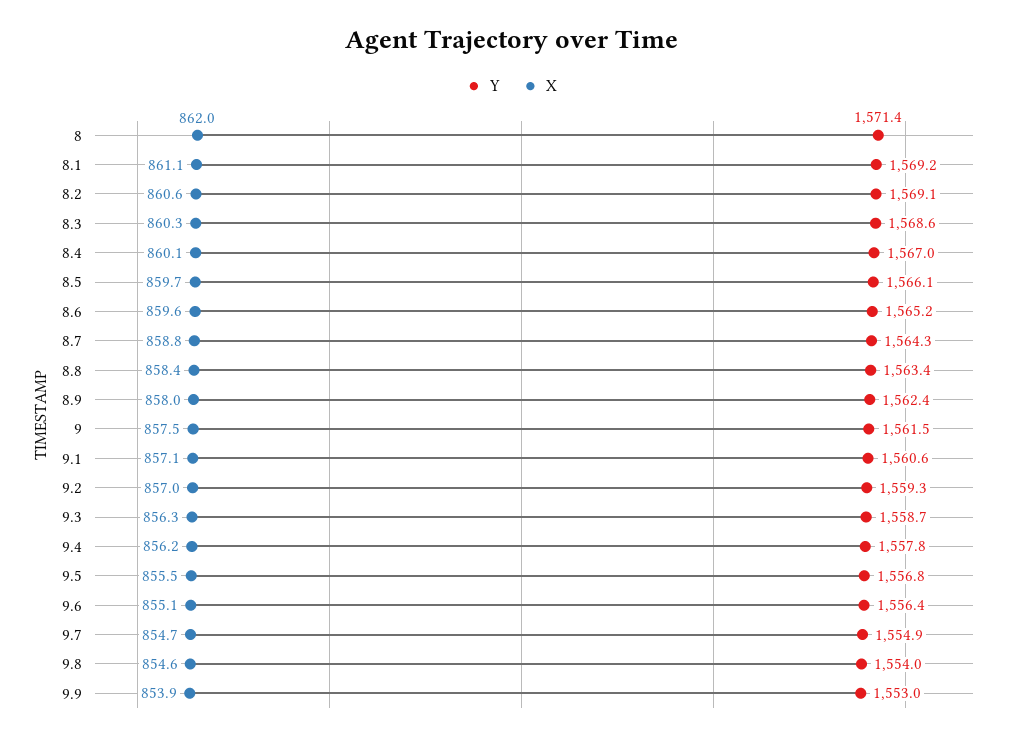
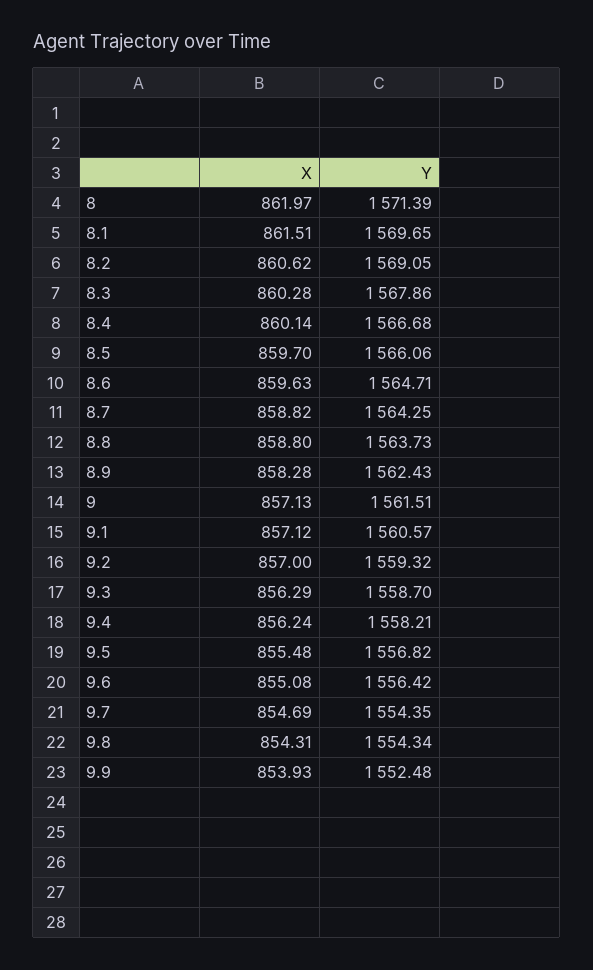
Y, 8.1: 1569.2 -> 1569.65
X, 8.1: 861.1 -> 861.51
Y, 8.3: 1568.6 -> 1567.86
Y, 8.4: 1567 -> 1566.68
Y, 8.6: 1565.2 -> 1564.71
Y, 8.8: 1563.4 -> 1563.73
X, 8.8: 858.4 -> 858.8
X, 8.9: 858 -> 858.28
X, 9: 857.5 -> 857.13
Y, 9.4: 1557.8 -> 1558.21
Y, 9.7: 1554.9 -> 1554.35
Y, 9.8: 1554 -> 1554.34
X, 9.8: 854.6 -> 854.31
Y, 9.9: 1553 -> 1552.48

